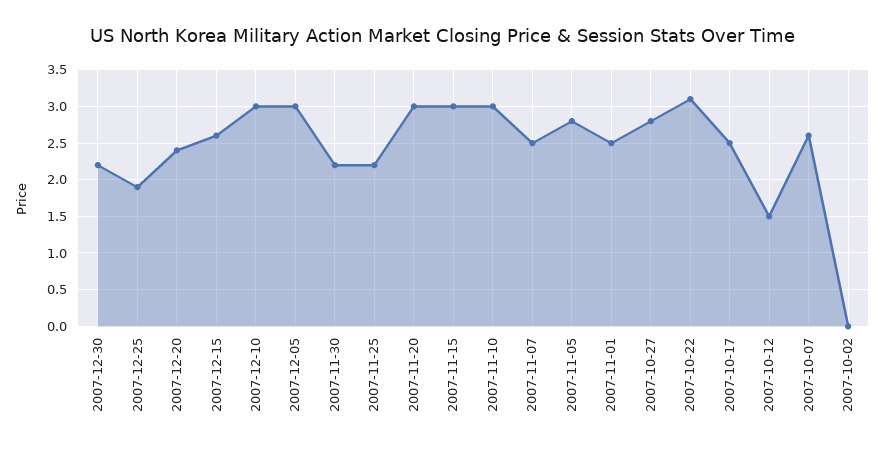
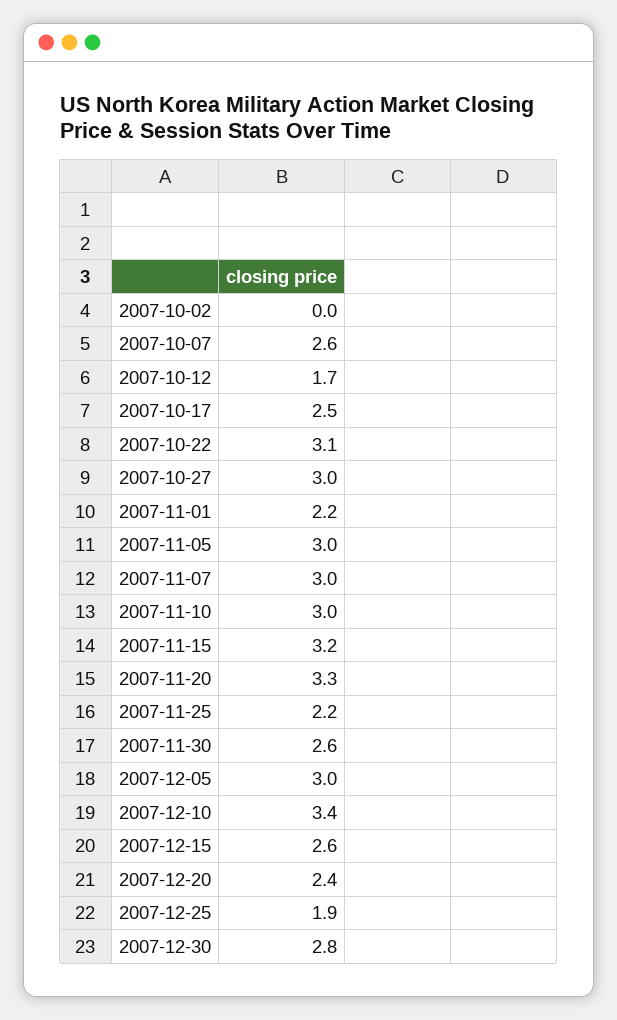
2007-12-30: 2.2 -> 2.8
2007-12-10: 3 -> 3.4
2007-11-30: 2.2 -> 2.6
2007-11-20: 3 -> 3.3
2007-11-15: 3 -> 3.2
2007-11-07: 2.5 -> 3
2007-11-05: 2.8 -> 3
2007-11-01: 2.5 -> 2.2
2007-10-27: 2.8 -> 3
2007-10-12: 1.5 -> 1.7

